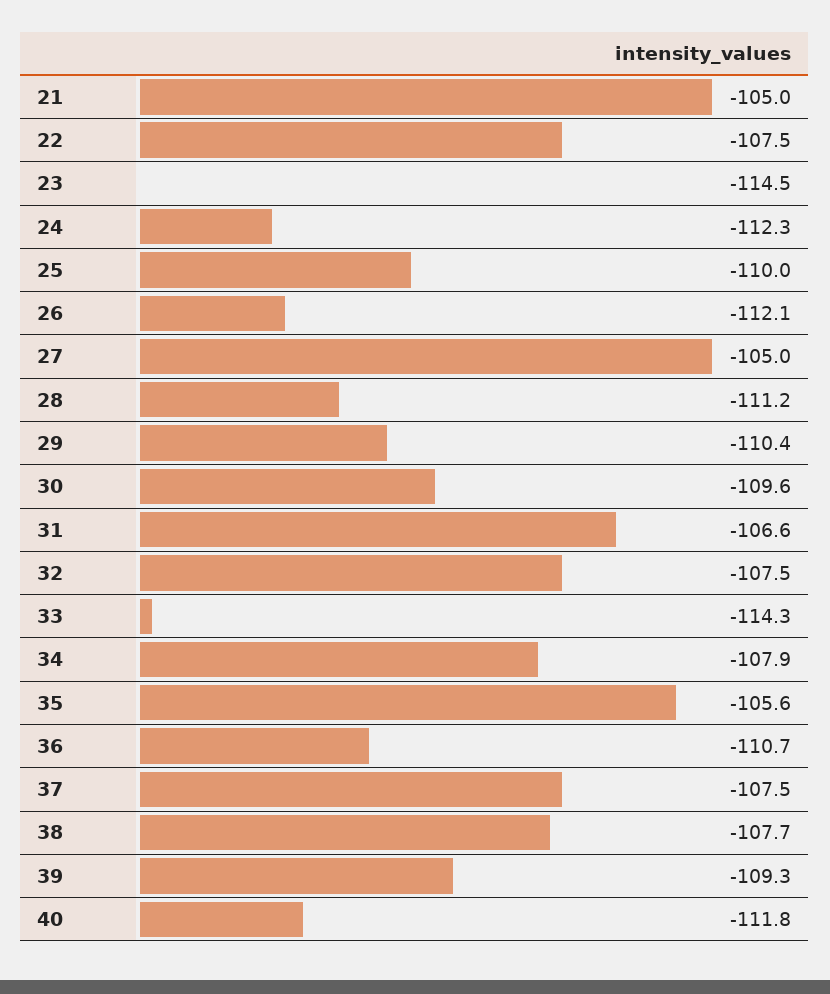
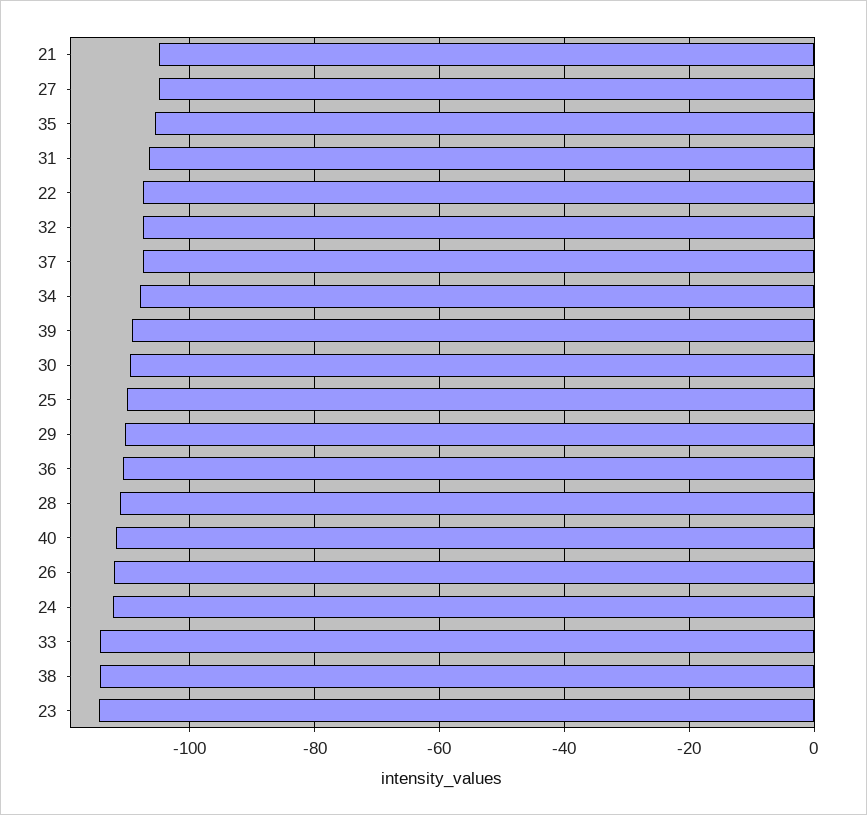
38: -107.7 -> -114

